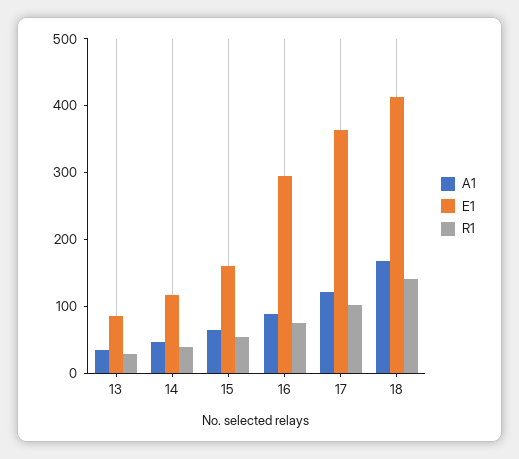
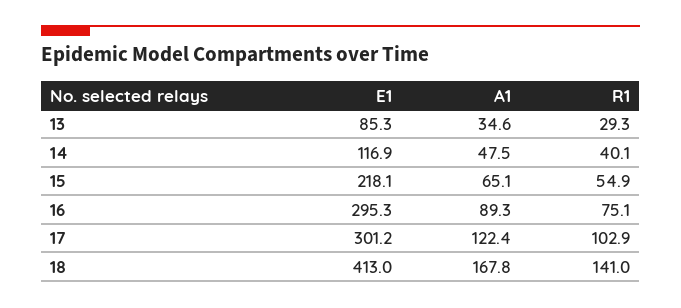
E1, 15: 160 -> 218.1
E1, 17: 360 -> 301.2

